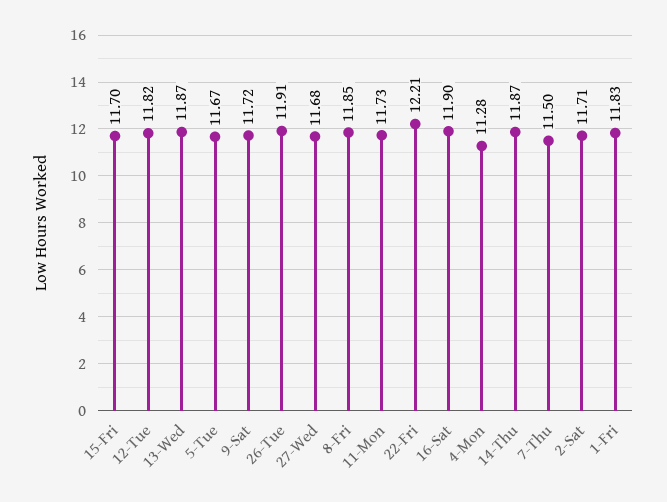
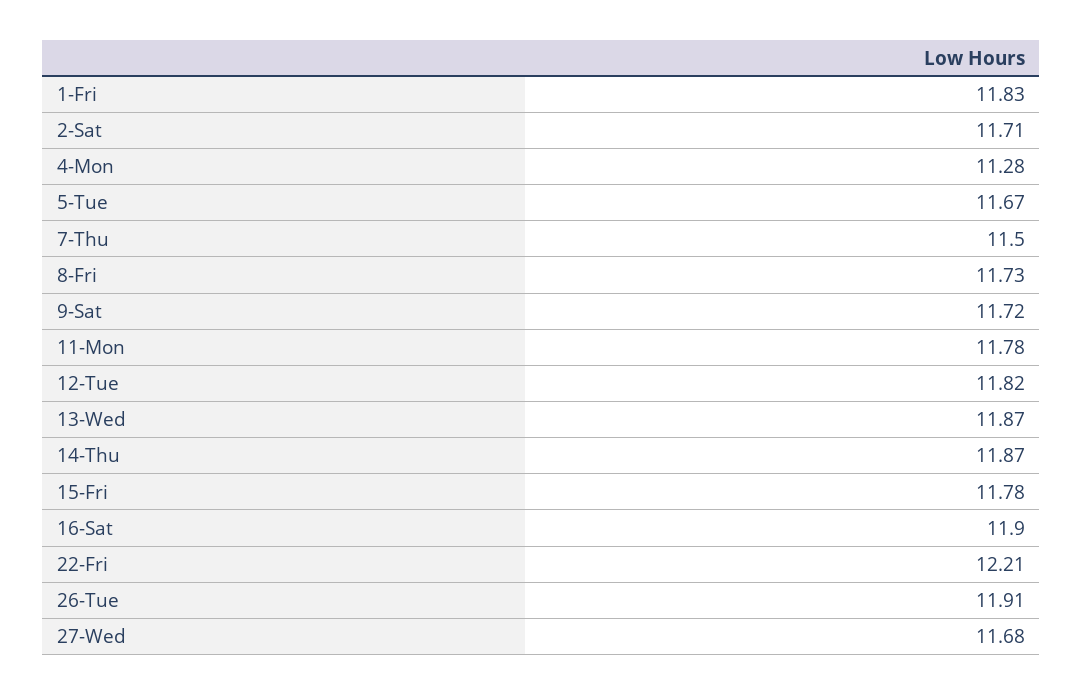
15-Fri: 11.7 -> 11.78
8-Fri: 11.85 -> 11.73
11-Mon: 11.73 -> 11.78

